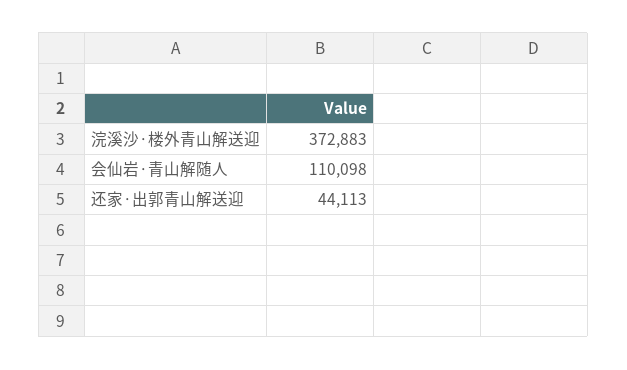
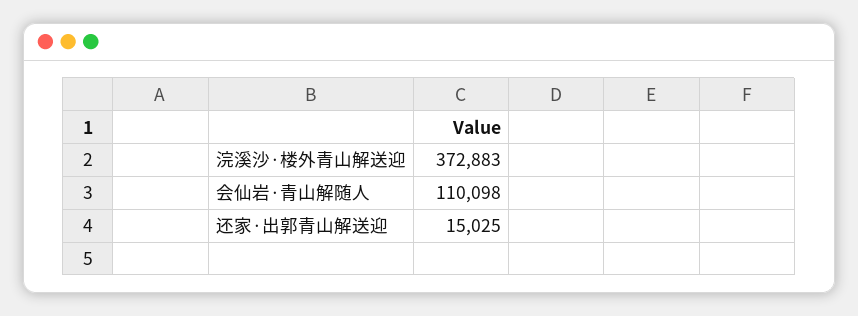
还家·出郭青山解送迎: 44113 -> 15025

